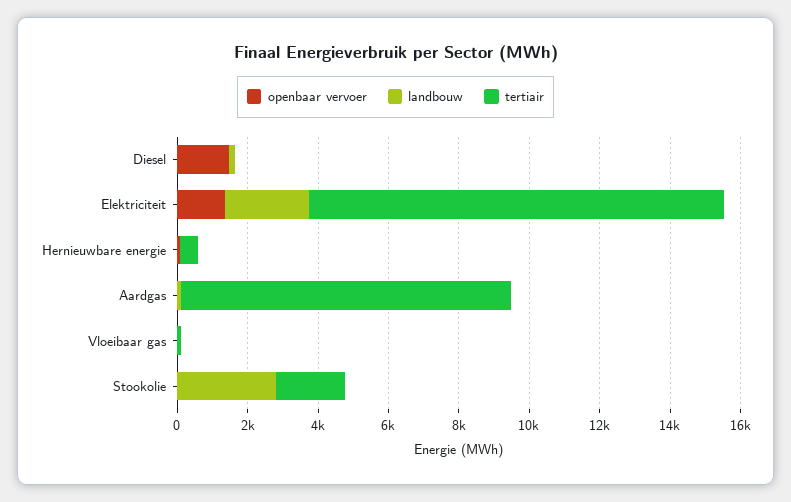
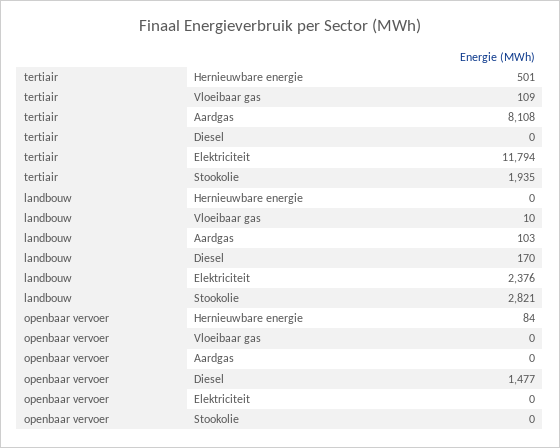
openbaar vervoer, Elektriciteit: 1500 -> 0
tertiair, Aardgas: 9500 -> 8108

